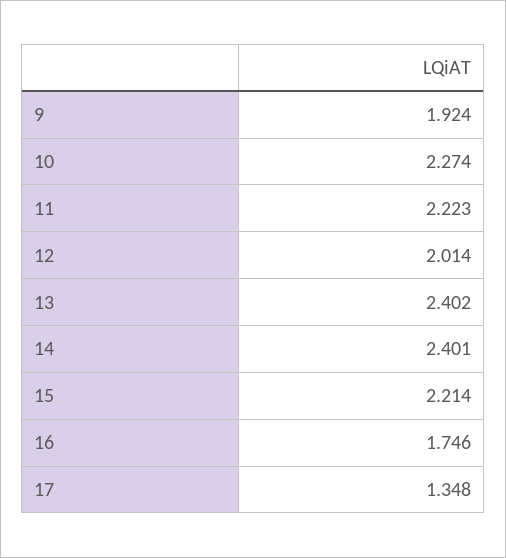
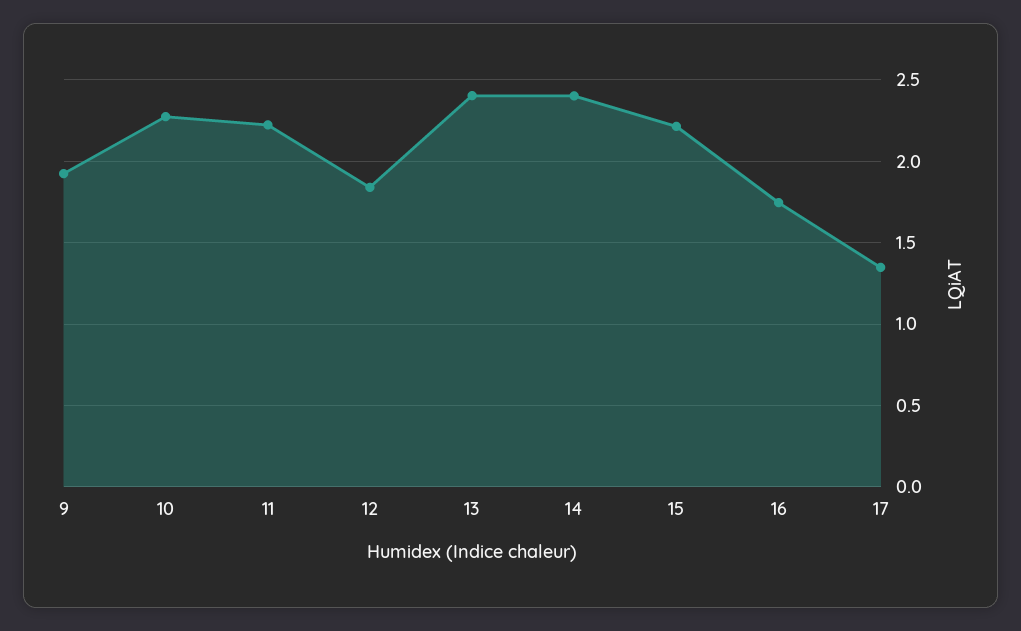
12: 2.014 -> 1.85

